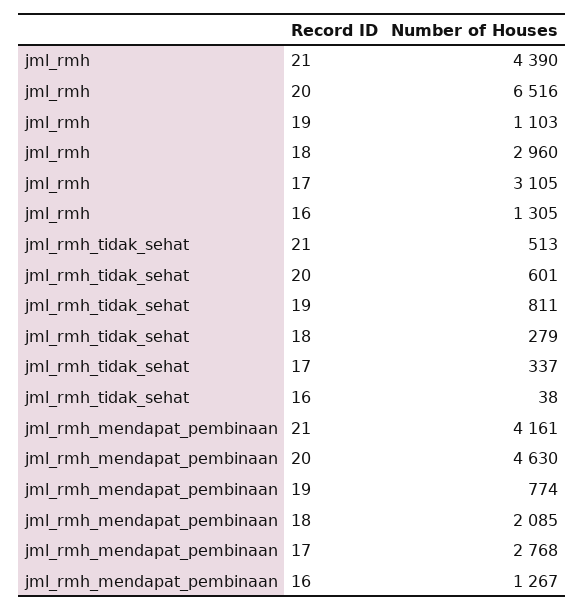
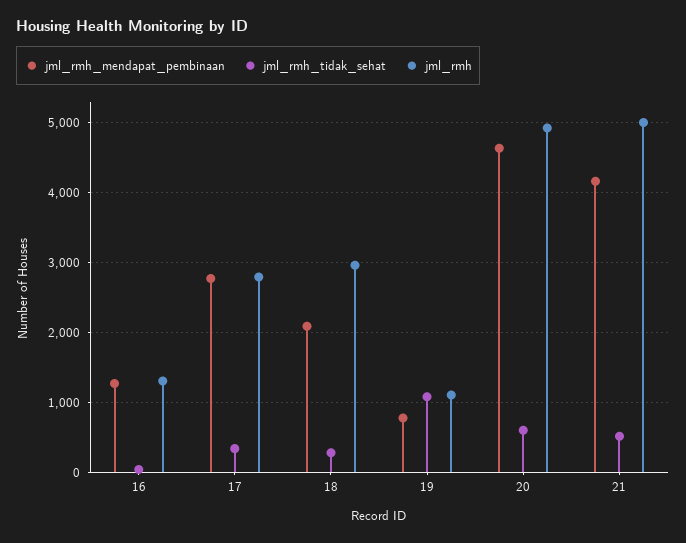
jml_rmh, 21: 4390 -> 5000
jml_rmh, 20: 6516 -> 4900
jml_rmh, 17: 3105 -> 2800
jml_rmh_tidak_sehat, 19: 811 -> 1100

